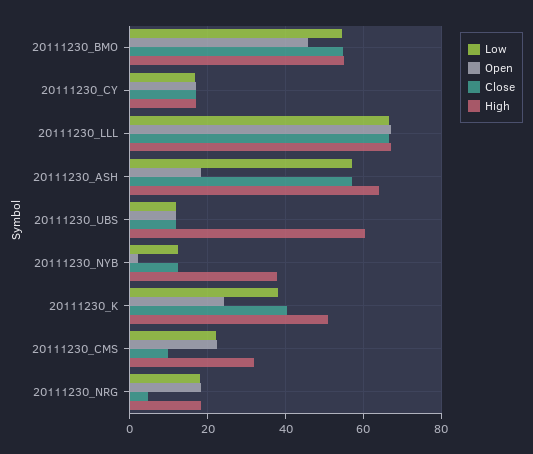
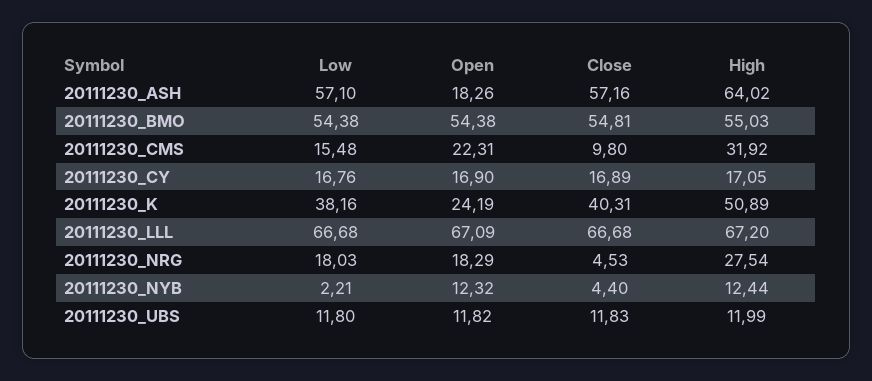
Open, 20111230_BMO: 46 -> 54.38
High, 20111230_UBS: 60 -> 11.99
Low, 20111230_NYB: 12 -> 2.21
Open, 20111230_NYB: 2 -> 12.32
Close, 20111230_NYB: 12 -> 4.4
High, 20111230_NYB: 38 -> 12.44
Low, 20111230_CMS: 22 -> 15.48
High, 20111230_NRG: 18 -> 27.54

